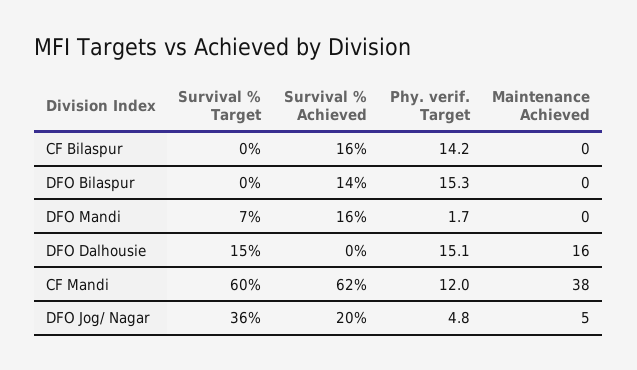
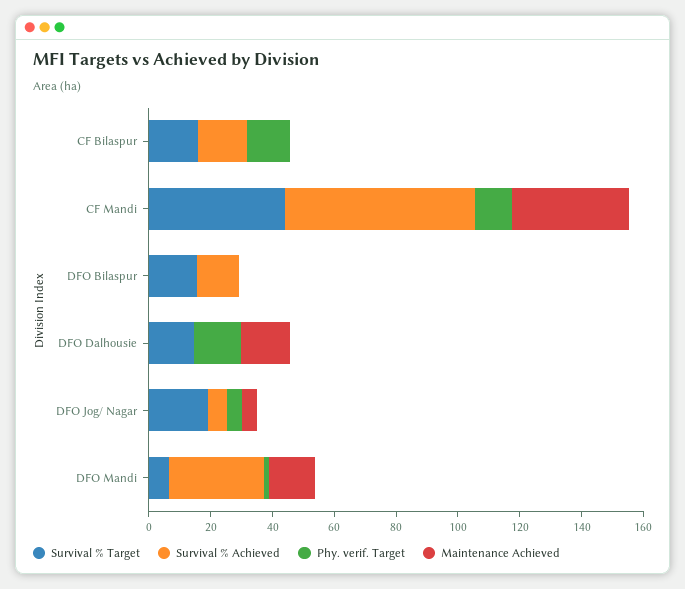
Survival % Target, CF Bilaspur: 0 -> 15
Survival % Target, DFO Bilaspur: 0 -> 15
Phy. verif. Target, DFO Bilaspur: 15.3 -> 0
Survival % Achieved, DFO Mandi: 16 -> 30
Maintenance Achieved, DFO Mandi: 0 -> 15
Survival % Target, CF Mandi: 60 -> 45
Survival % Target, DFO Jog/ Nagar: 36 -> 20
Survival % Achieved, DFO Jog/ Nagar: 20 -> 5

